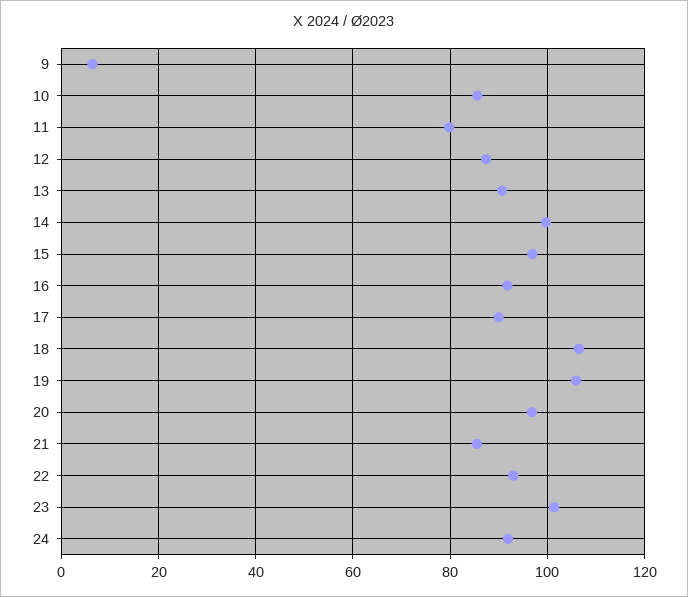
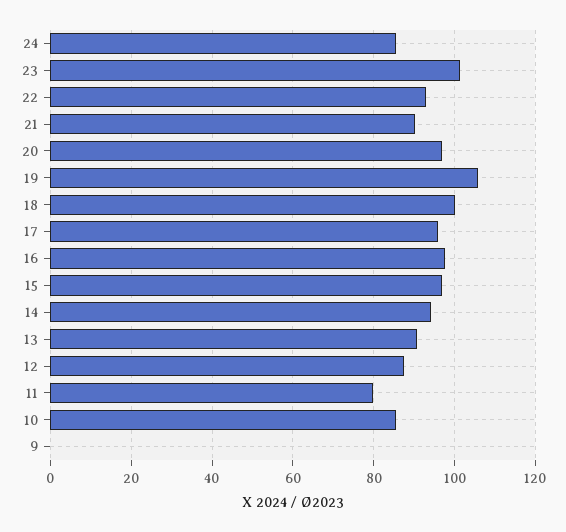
9: 6 -> 0
14: 100 -> 94
16: 92 -> 98
17: 90 -> 96
18: 106 -> 100
21: 86 -> 90
24: 92 -> 86

